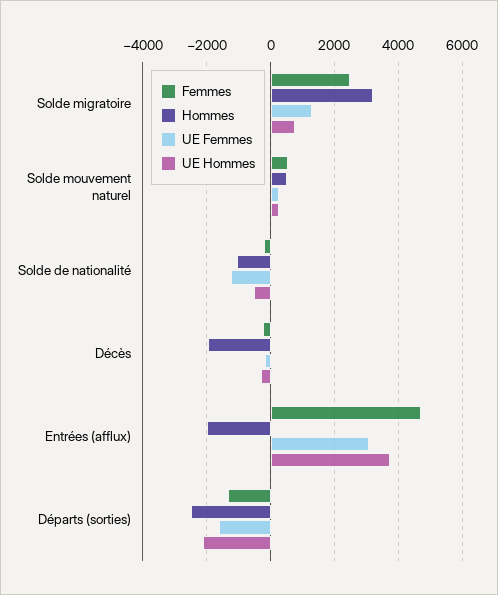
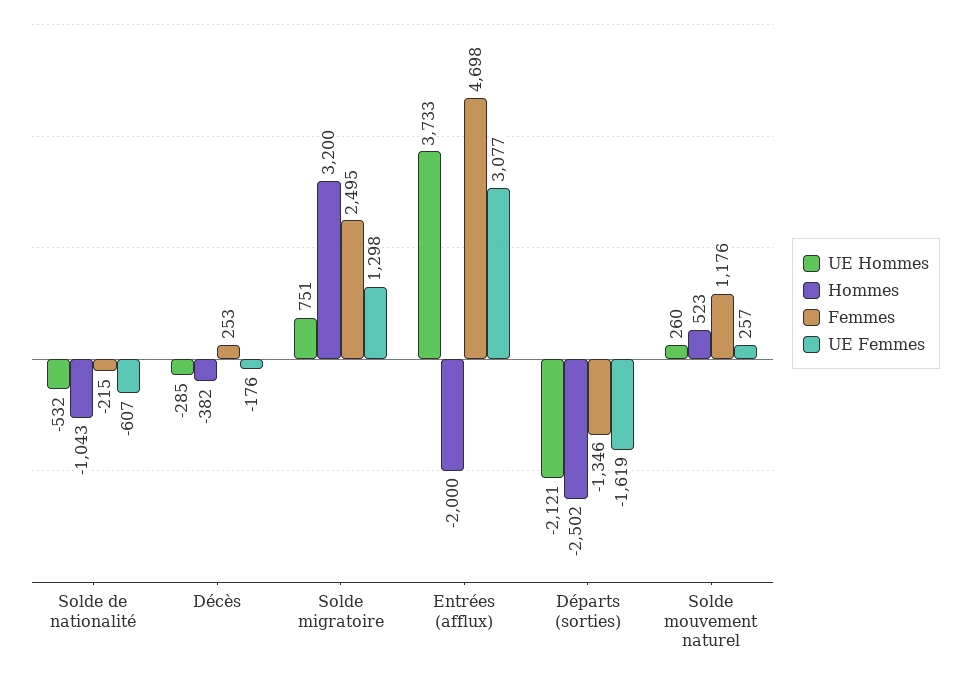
Femmes, Solde mouvement naturel: 600 -> 1176
UE Femmes, Solde de nationalité: -1200 -> -607
Femmes, Décès: -200 -> 253
Hommes, Décès: -2000 -> -382

